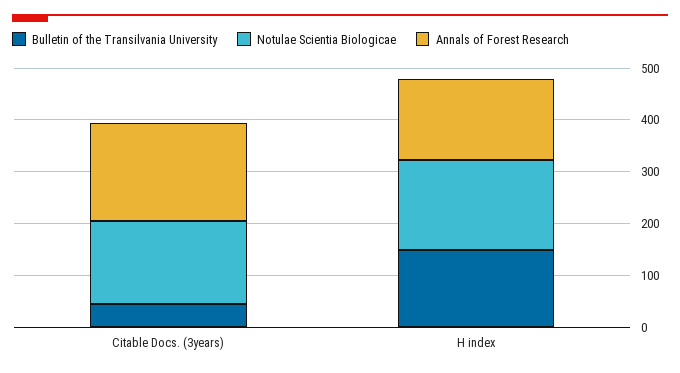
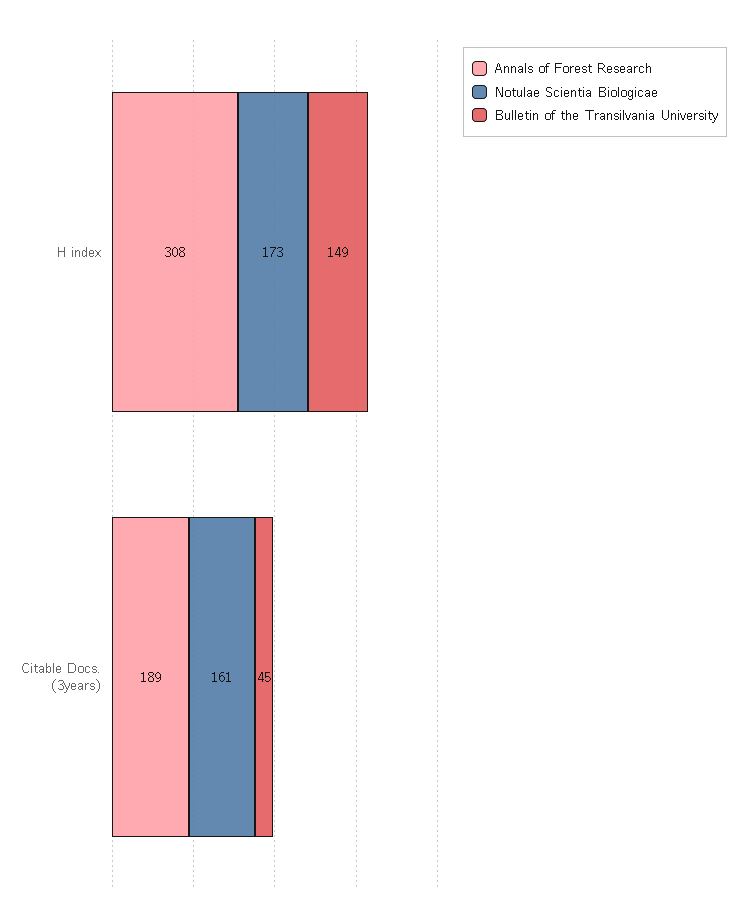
Annals of Forest Research, H index: 160 -> 308

